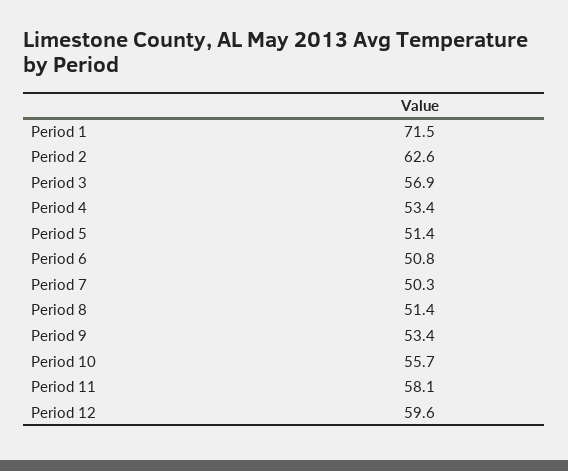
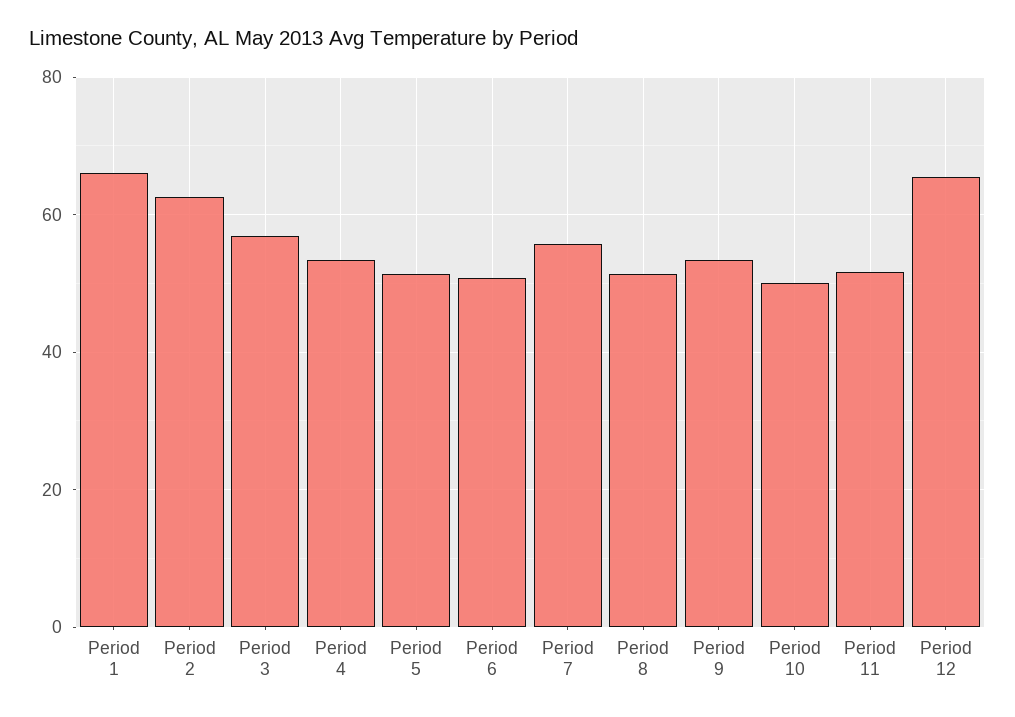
Period 1: 71.5 -> 66
Period 7: 50.3 -> 56
Period 10: 55.7 -> 50
Period 11: 58.1 -> 52
Period 12: 59.6 -> 66

